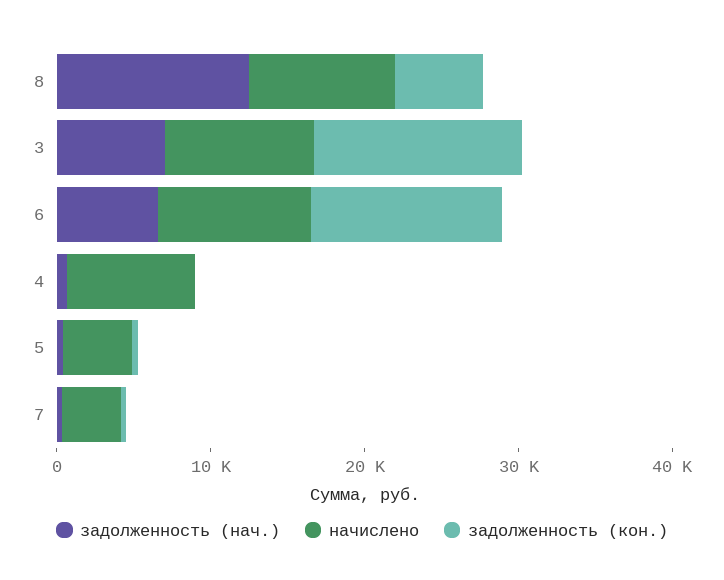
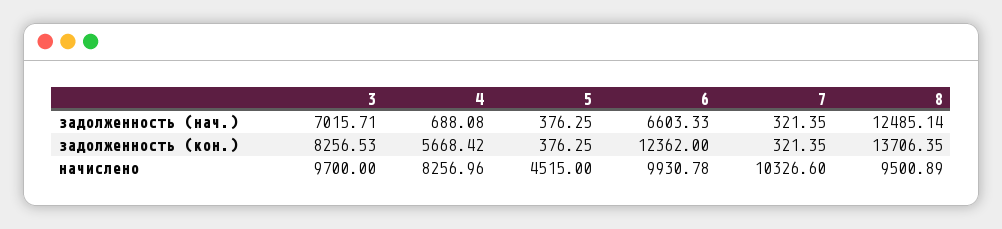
задолженность (кон.), 8: 6000 -> 13706.35
задолженность (кон.), 3: 14000 -> 8256.53
задолженность (кон.), 4: 0 -> 5668.42
начислено, 7: 4000 -> 10326.6

